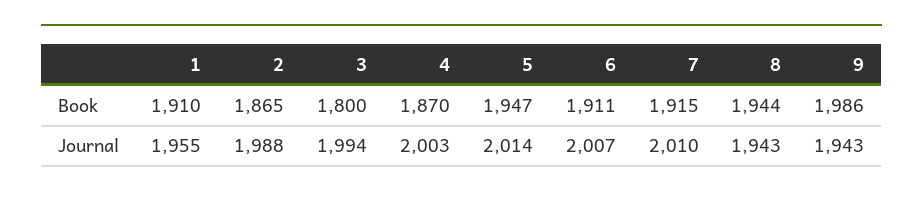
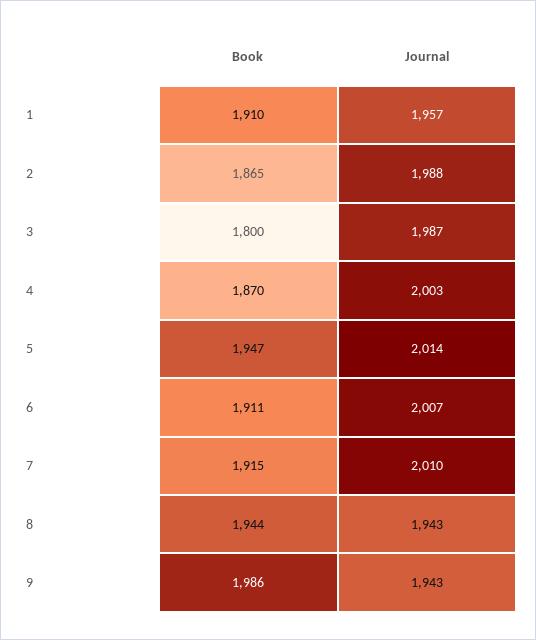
1, Journal: 1955 -> 1957
3, Journal: 1994 -> 1987

